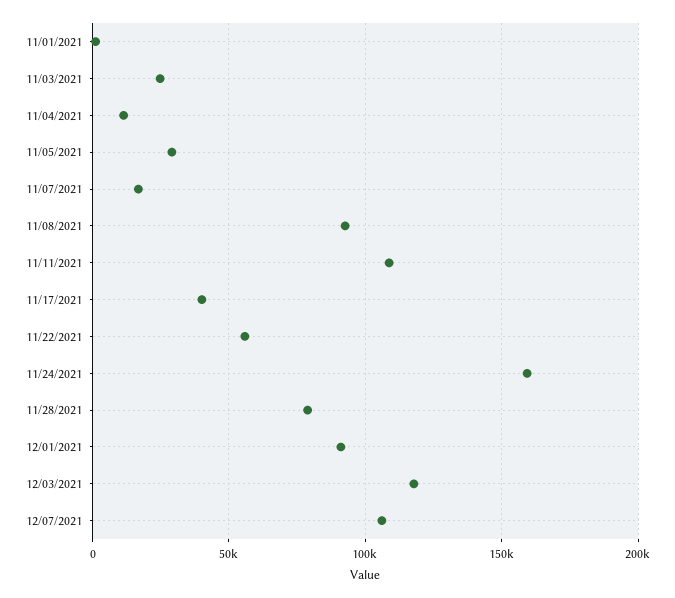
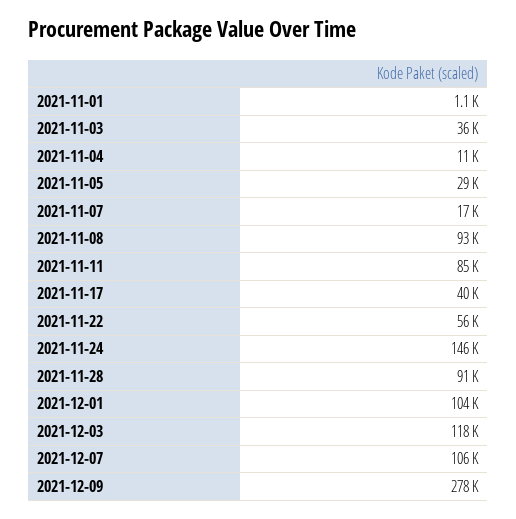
11/03/2021: 25000 -> 36000
11/11/2021: 110000 -> 85000
11/24/2021: 160000 -> 146000
11/28/2021: 80000 -> 91000
12/01/2021: 90000 -> 104000
2021-12-09: none -> 278000

